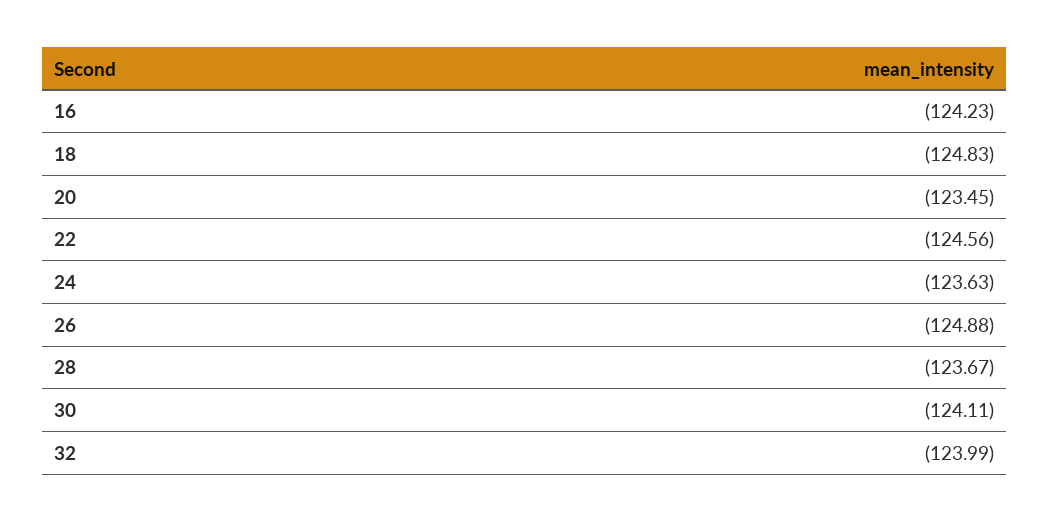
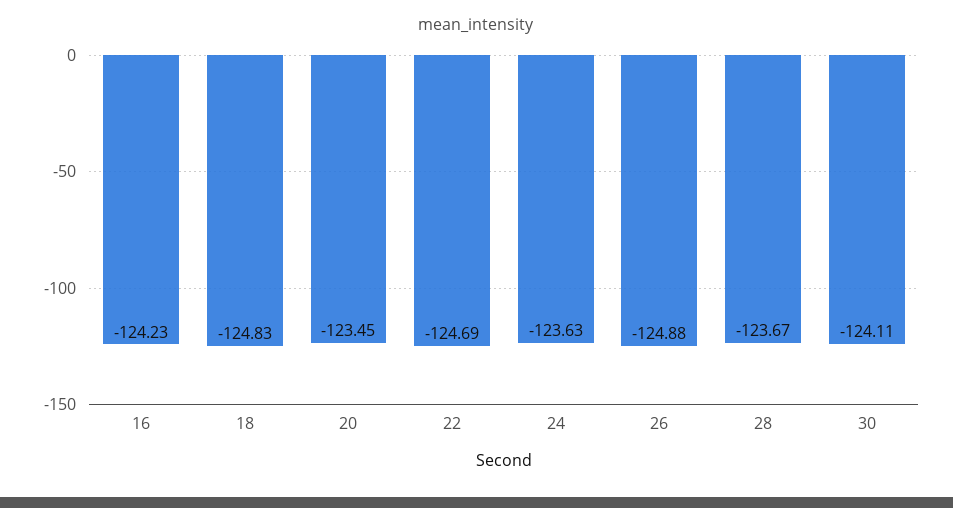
22: -124.56 -> -124.69
32: -123.99 -> none

